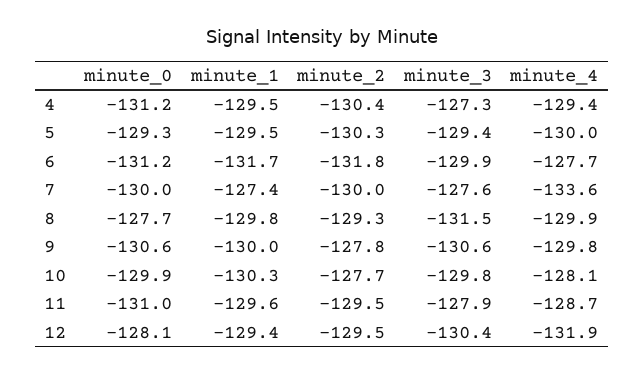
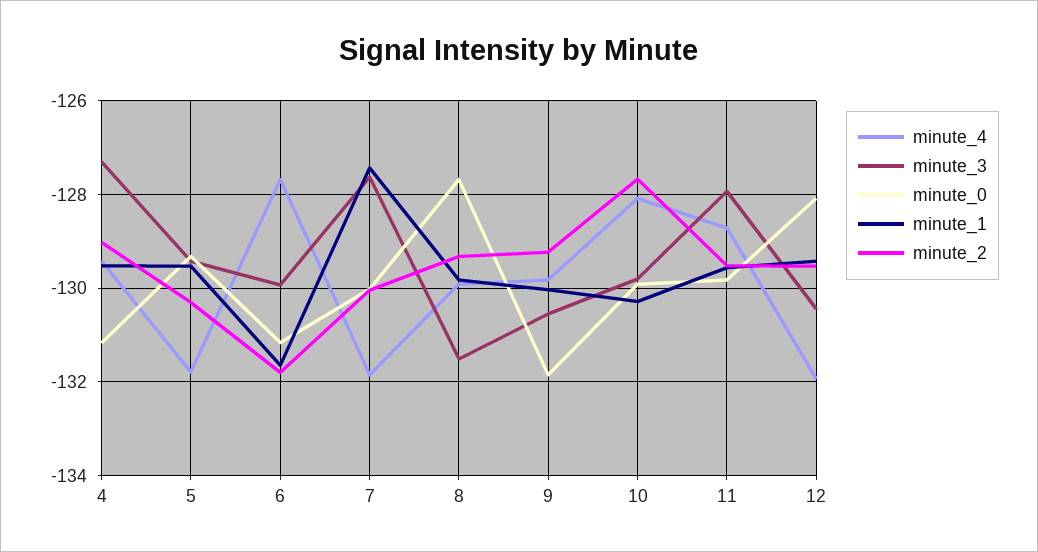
minute_2, 4: -130.4 -> -129
minute_4, 5: -130 -> -131.8
minute_4, 7: -133.6 -> -131.8
minute_0, 9: -130.6 -> -131.8
minute_2, 9: -127.8 -> -129.2
minute_0, 11: -131 -> -129.8

